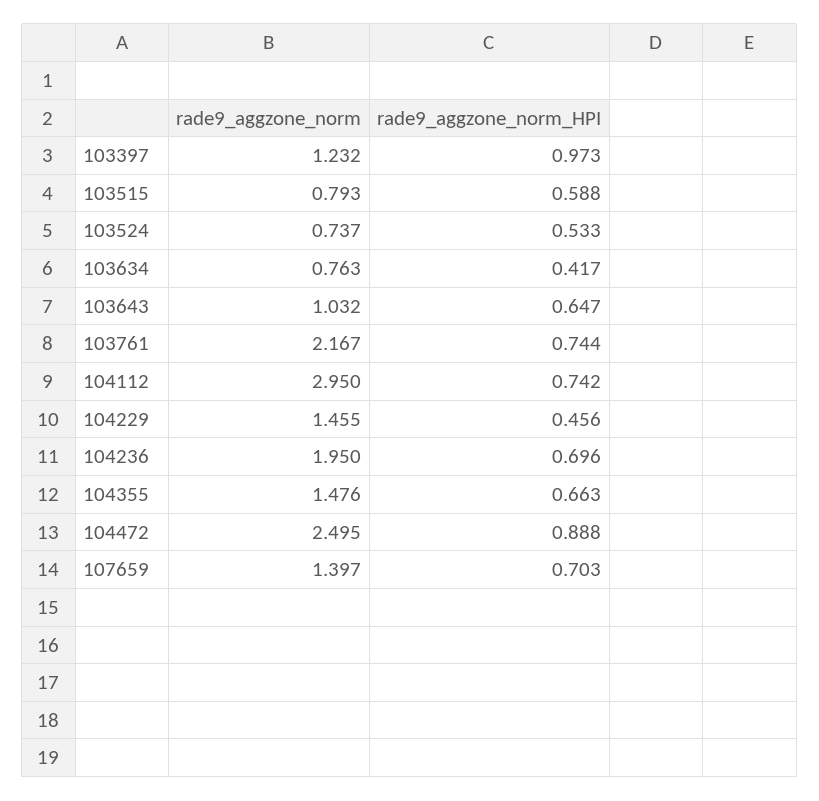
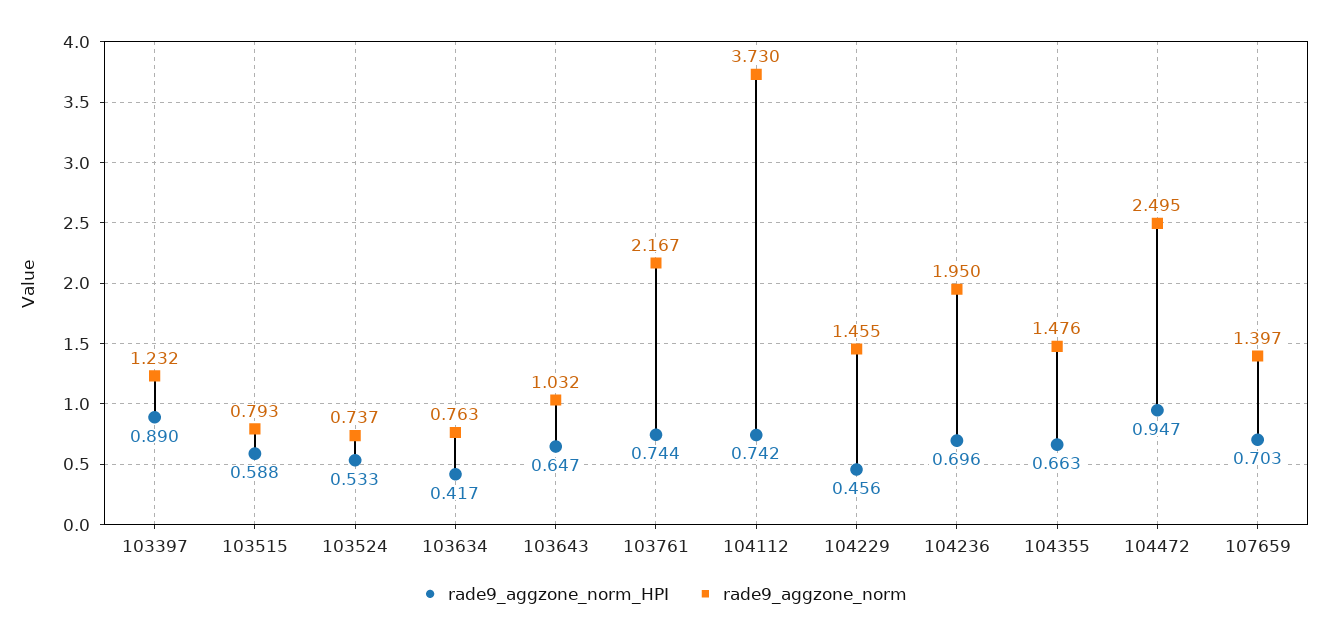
rade9_aggzone_norm_HPI, 103397: 0.973 -> 0.89
rade9_aggzone_norm, 104112: 2.95 -> 3.73
rade9_aggzone_norm_HPI, 104472: 0.888 -> 0.947

